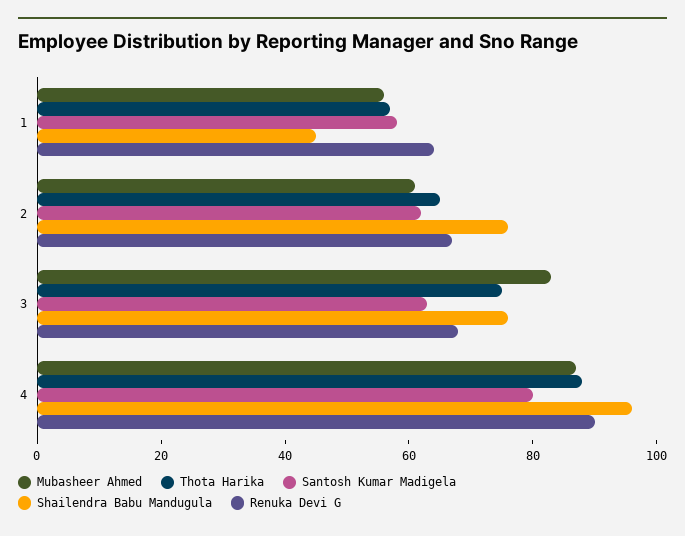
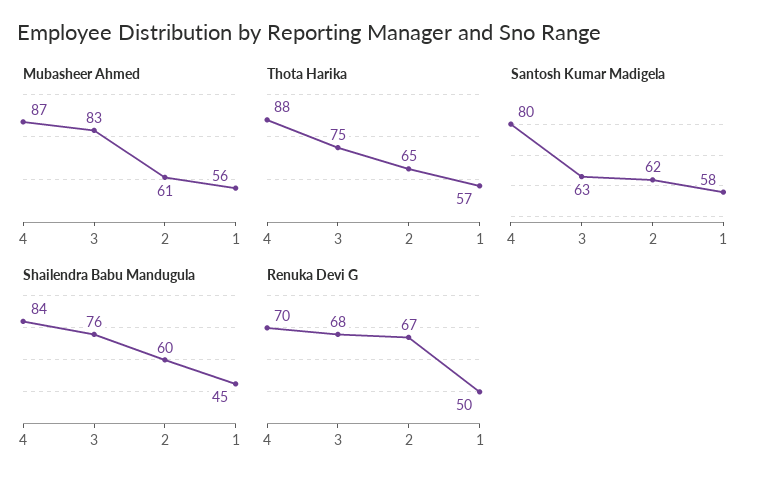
Renuka Devi G, 1: 65 -> 50
Shailendra Babu Mandugula, 2: 75 -> 60
Shailendra Babu Mandugula, 4: 95 -> 84
Renuka Devi G, 4: 90 -> 70

